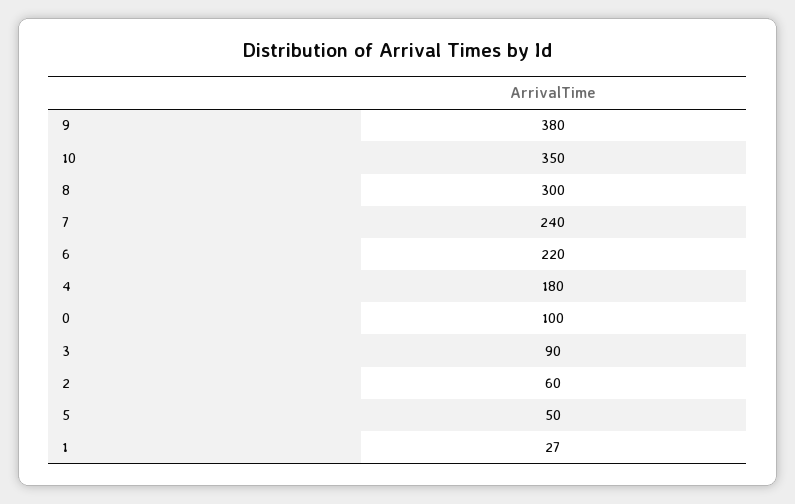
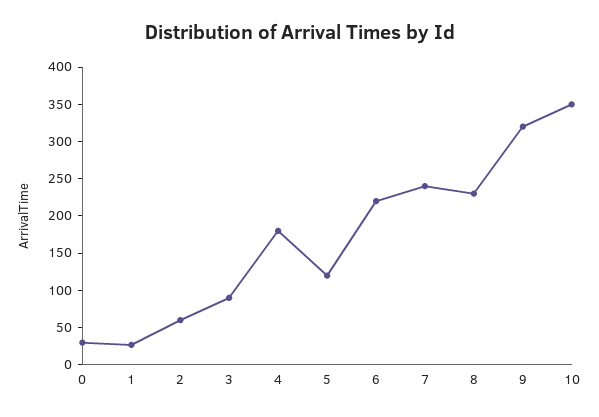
9: 380 -> 325
8: 300 -> 225
0: 100 -> 25
5: 50 -> 125

